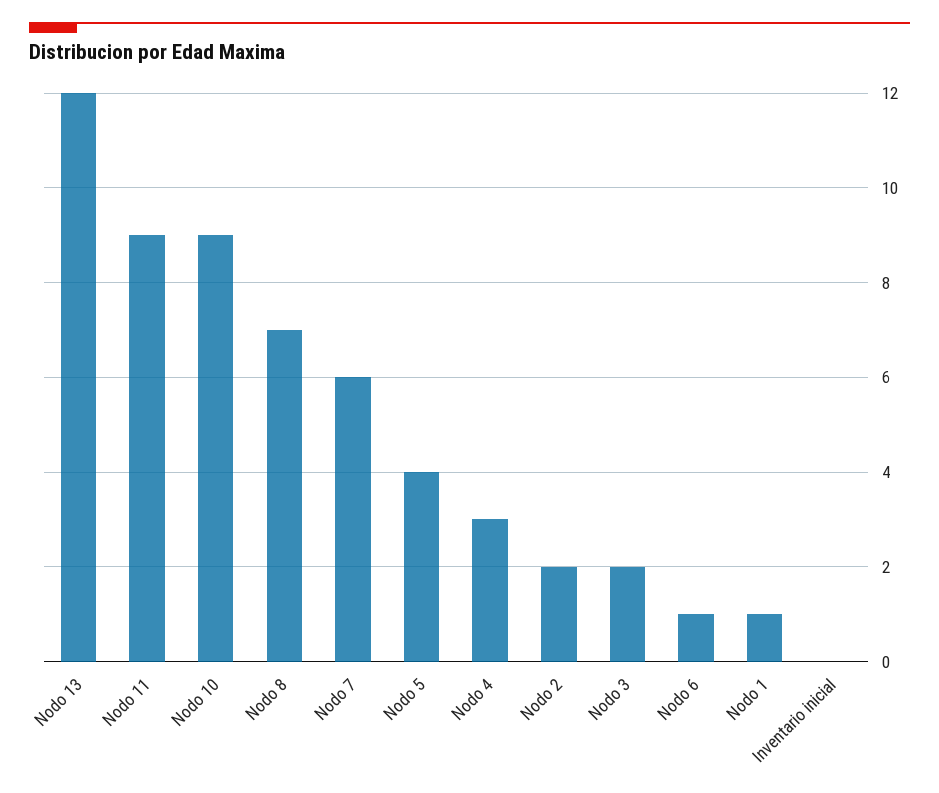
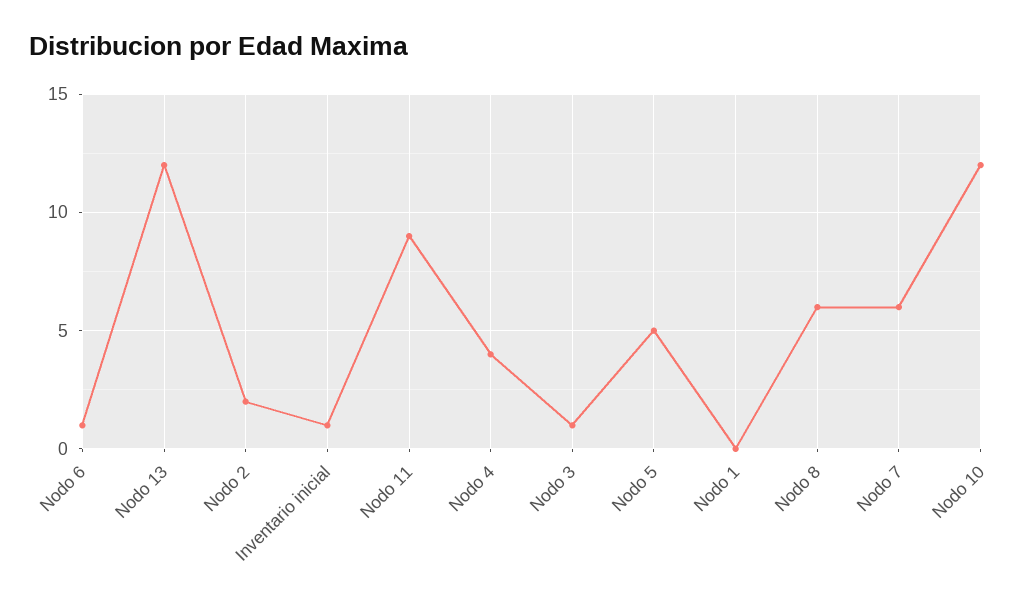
Nodo 10: 9 -> 12
Nodo 8: 7 -> 6
Nodo 5: 4 -> 5
Nodo 4: 3 -> 4
Nodo 3: 2 -> 1
Nodo 1: 1 -> 0
Inventario inicial: 0 -> 1

